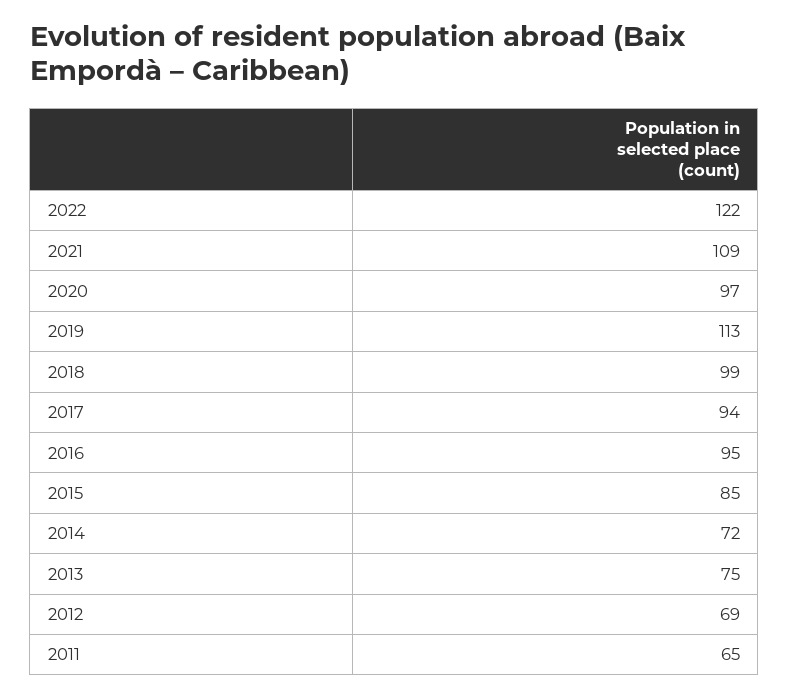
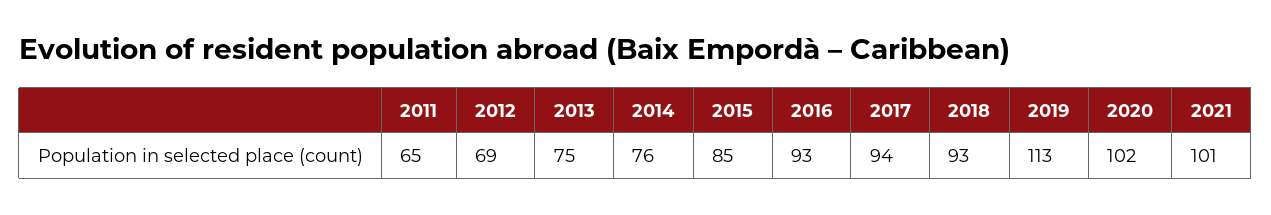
2022: 122 -> none
2021: 109 -> 101
2020: 97 -> 102
2018: 99 -> 93
2016: 95 -> 93
2014: 72 -> 76

